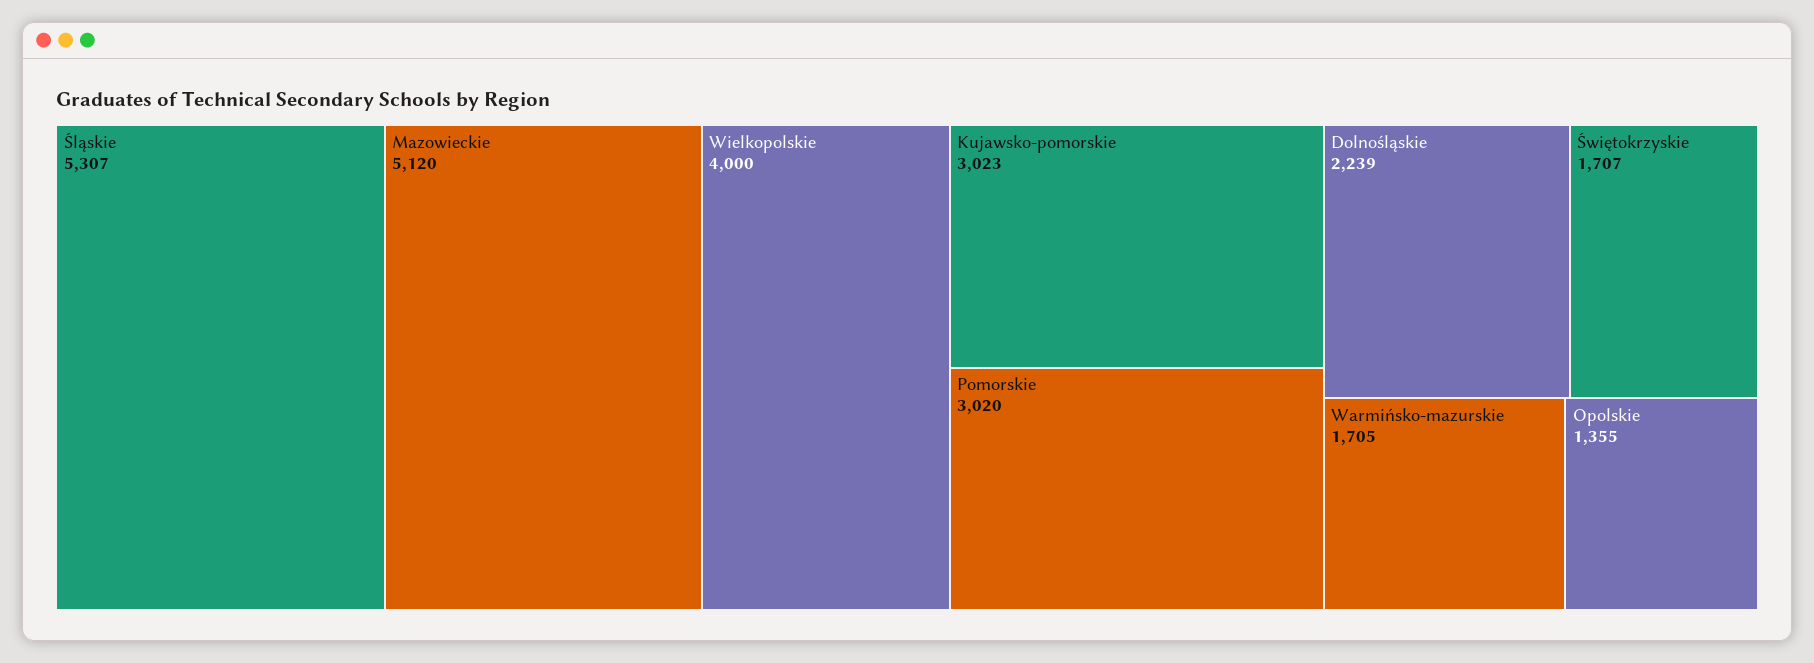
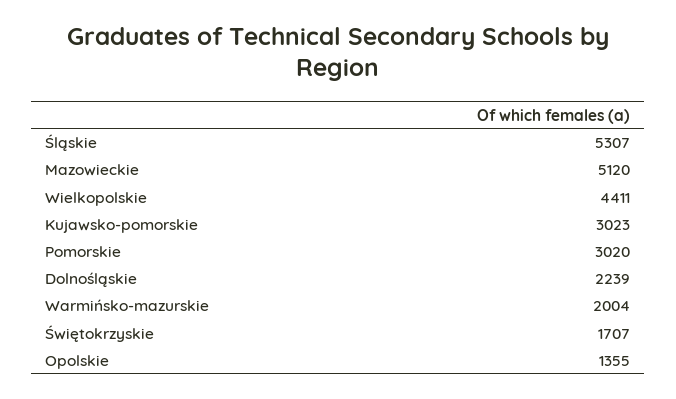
Wielkopolskie: 4000 -> 4411
Warmińsko-mazurskie: 1705 -> 2004

